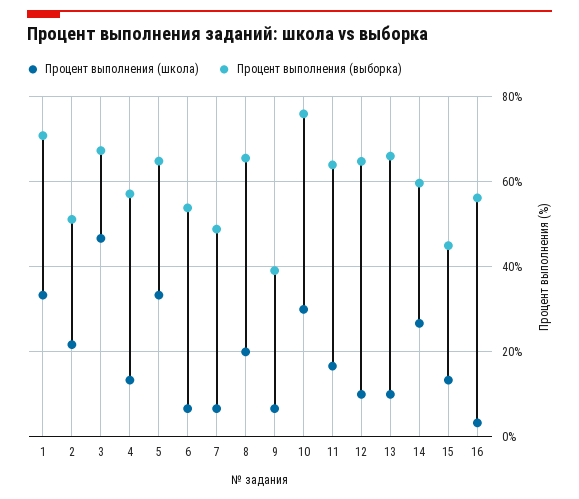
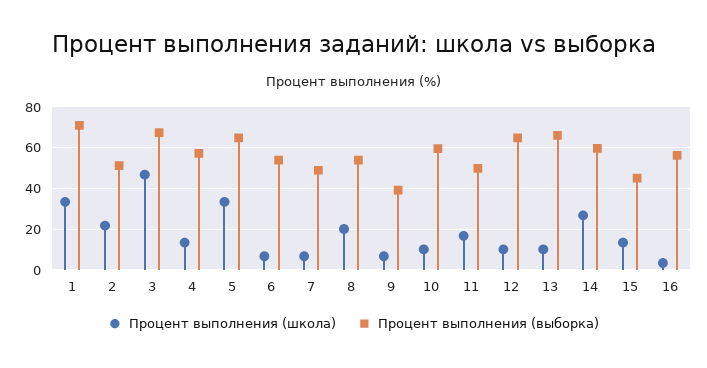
Процент выполнения (выборка), 8: 66 -> 55
Процент выполнения (школа), 10: 30 -> 10
Процент выполнения (выборка), 10: 76 -> 60
Процент выполнения (выборка), 11: 64 -> 50

